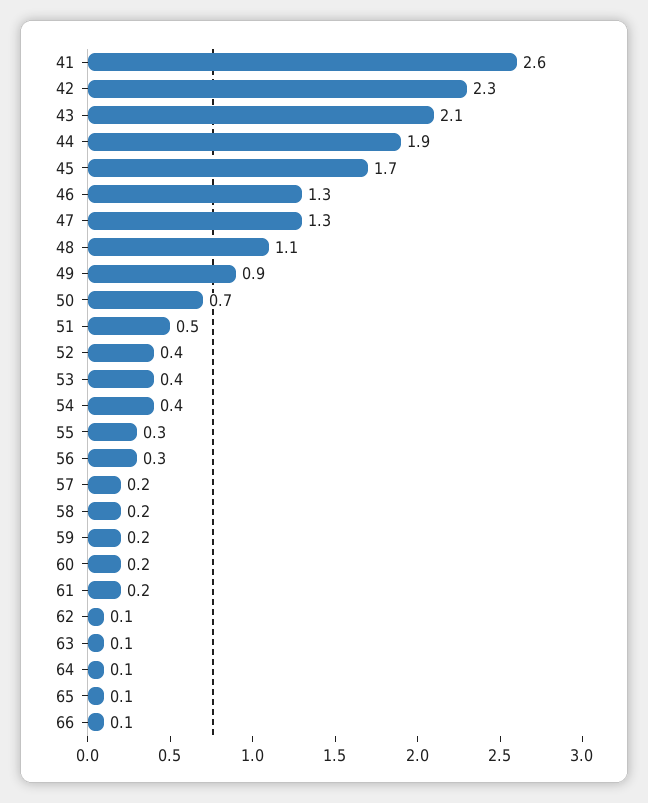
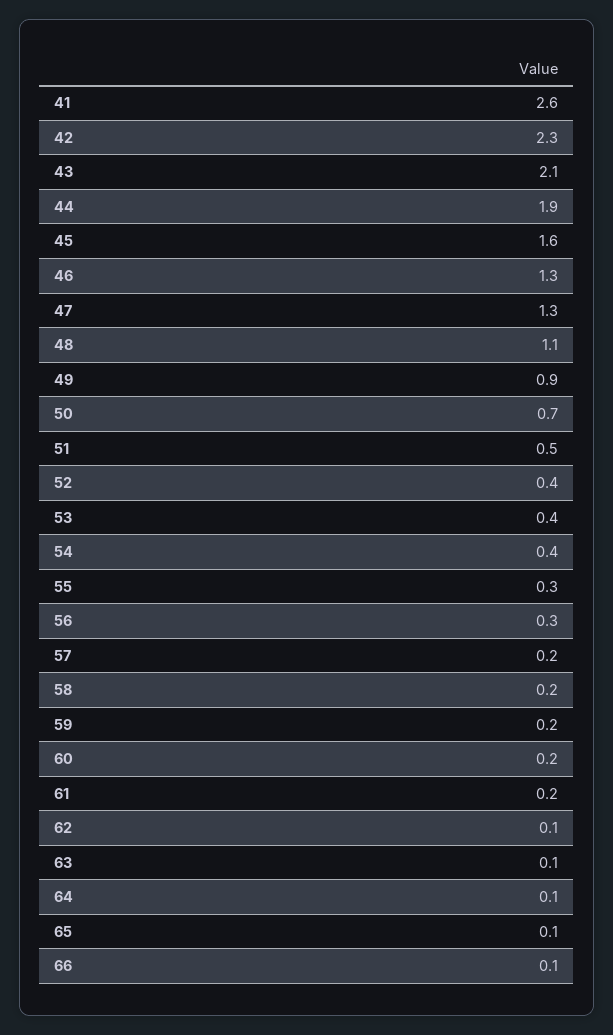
45: 1.7 -> 1.6

